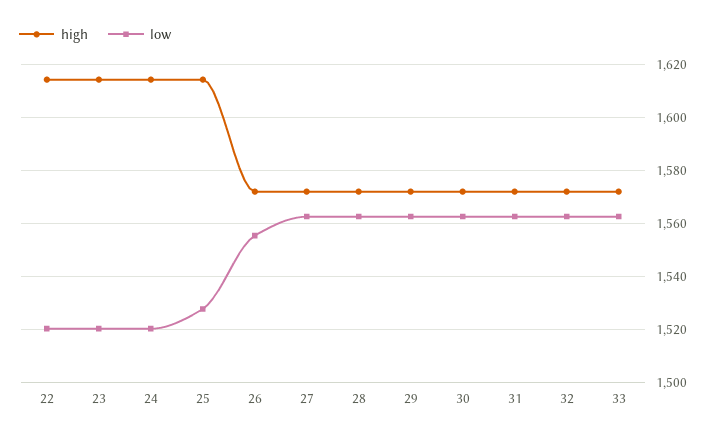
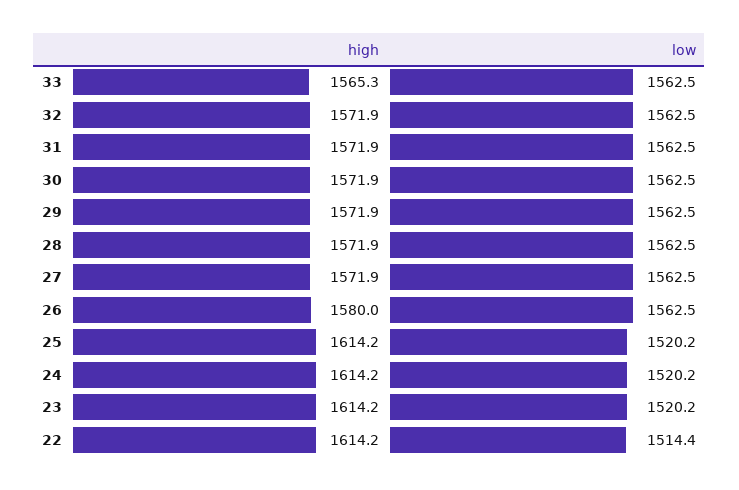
low, 22: 1520 -> 1514.4
low, 25: 1527.5 -> 1520.2
high, 26: 1572.5 -> 1580
low, 26: 1555 -> 1562.5
high, 33: 1572.5 -> 1565.3

